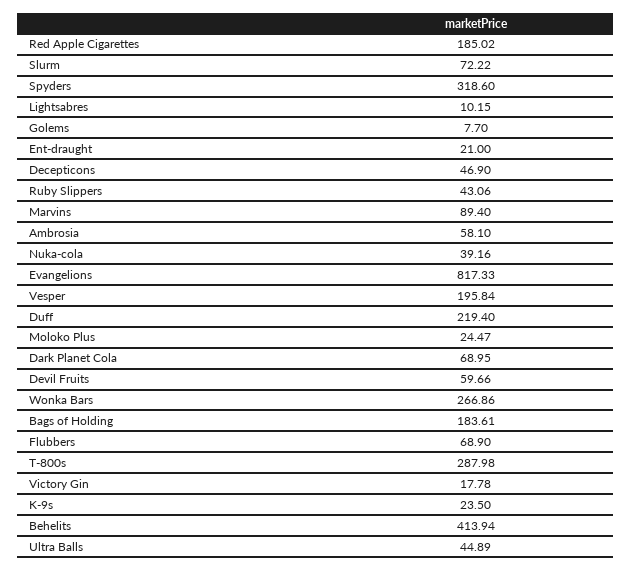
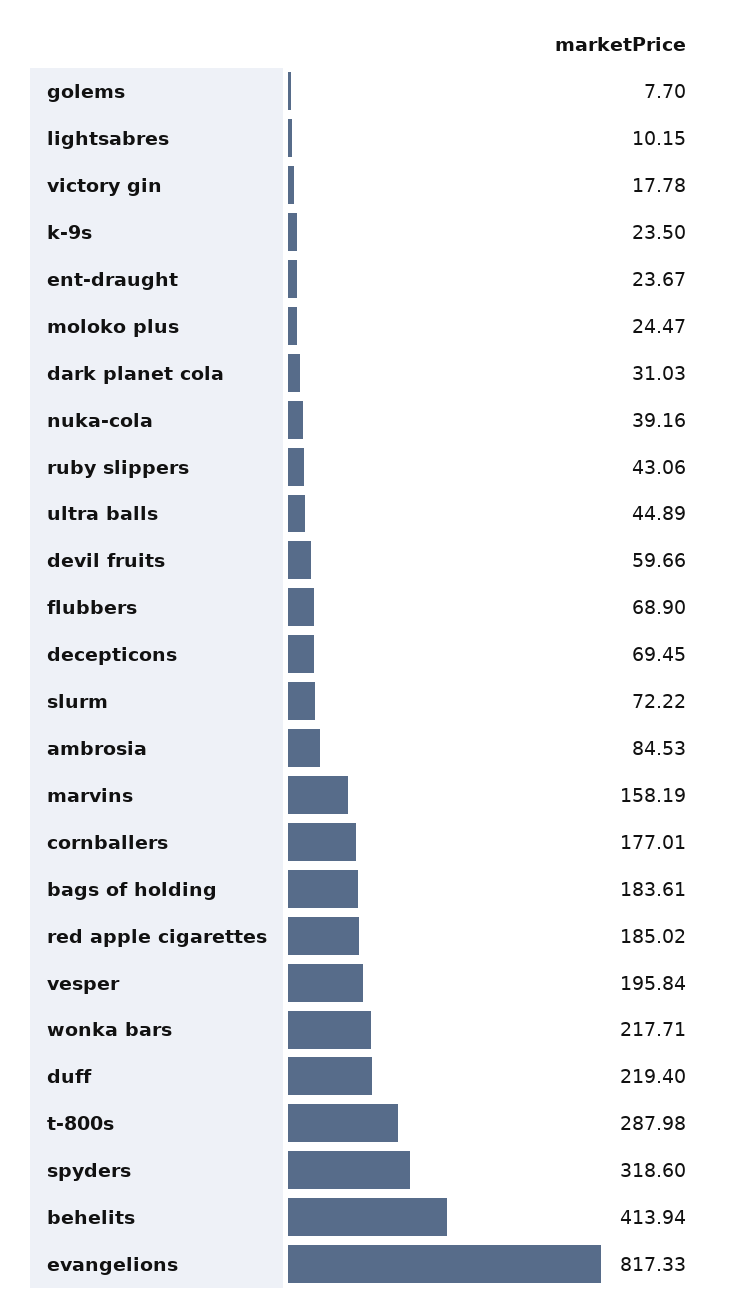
Ent-draught: 21 -> 23.67
Decepticons: 46.9 -> 69.45
Marvins: 89.4 -> 158.19
Ambrosia: 58.1 -> 84.53
Dark Planet Cola: 68.95 -> 31.03
Wonka Bars: 266.86 -> 217.71
cornballers: none -> 177.01

